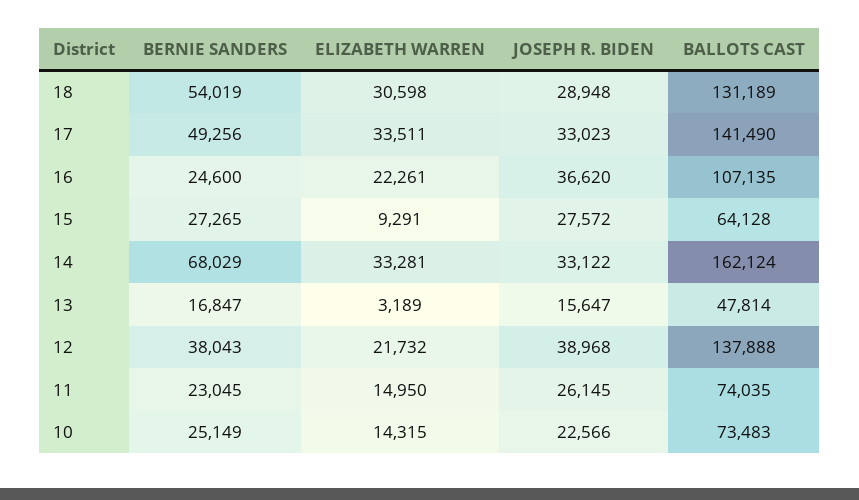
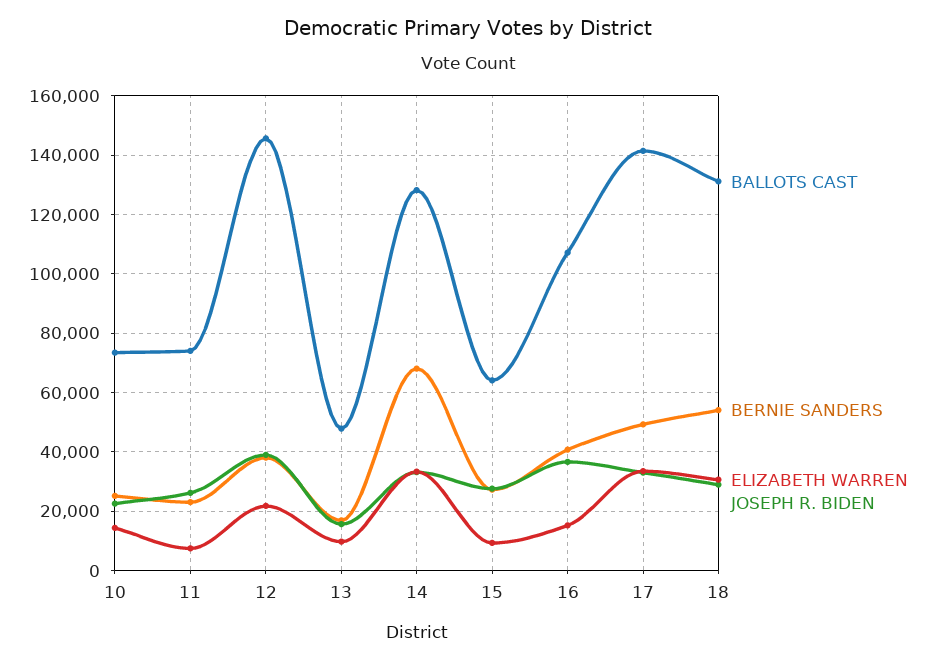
BERNIE SANDERS, 16: 24600 -> 40000
ELIZABETH WARREN, 16: 22261 -> 15000
BALLOTS CAST, 14: 162124 -> 127500
ELIZABETH WARREN, 13: 3189 -> 10000
BALLOTS CAST, 12: 137888 -> 145000
ELIZABETH WARREN, 11: 14950 -> 7500

